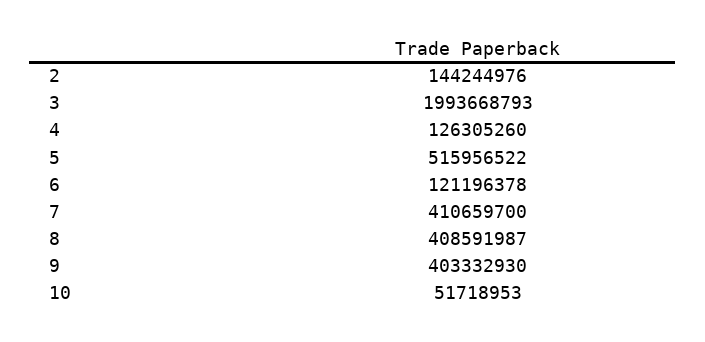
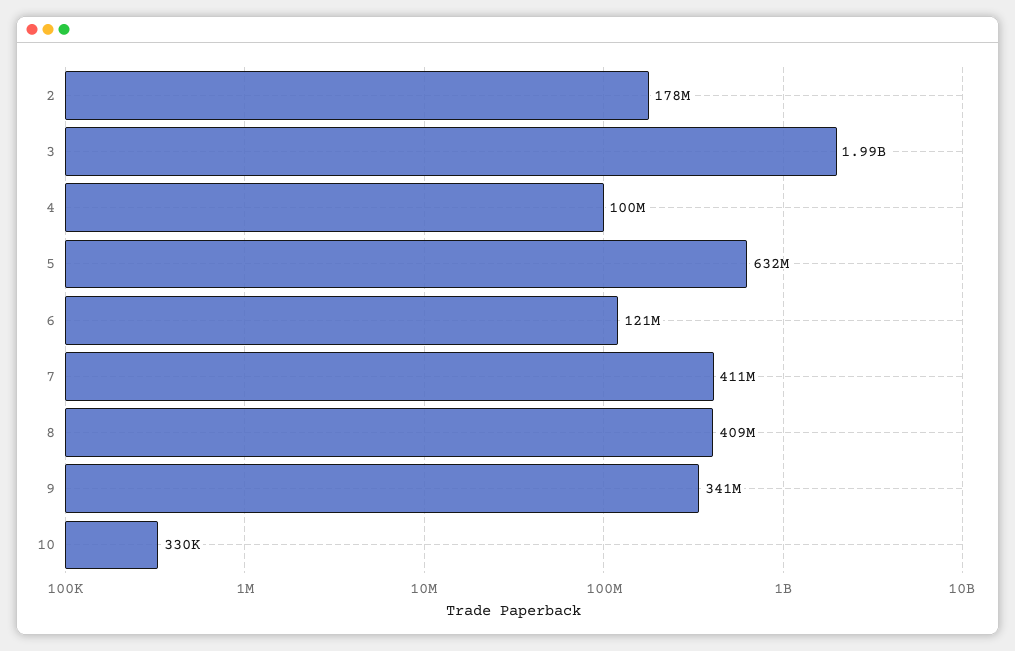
2: 144244976 -> 178000000
4: 126305260 -> 100000000
5: 515956522 -> 632000000
9: 403332930 -> 341000000
10: 51718953 -> 330000

